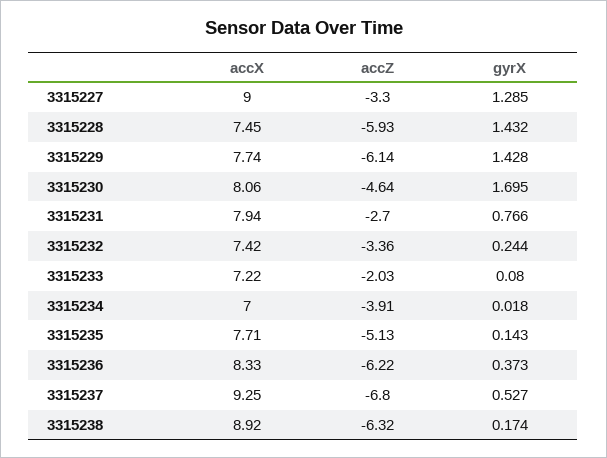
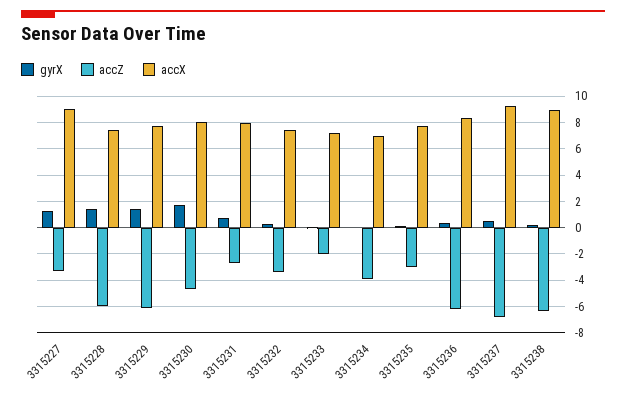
accZ, 3315235: -5.13 -> -3

